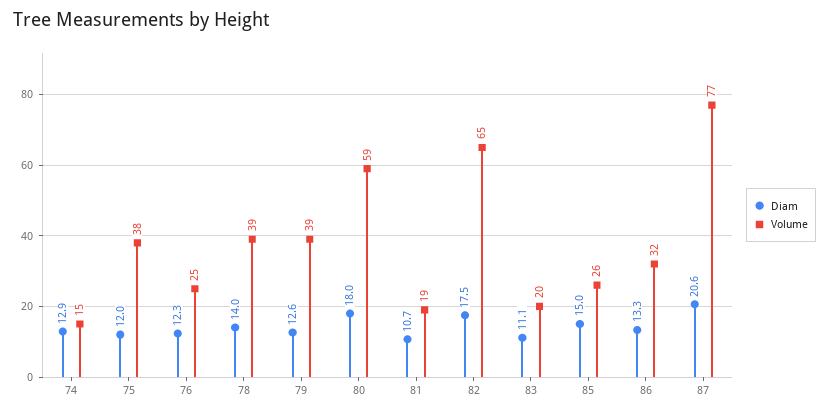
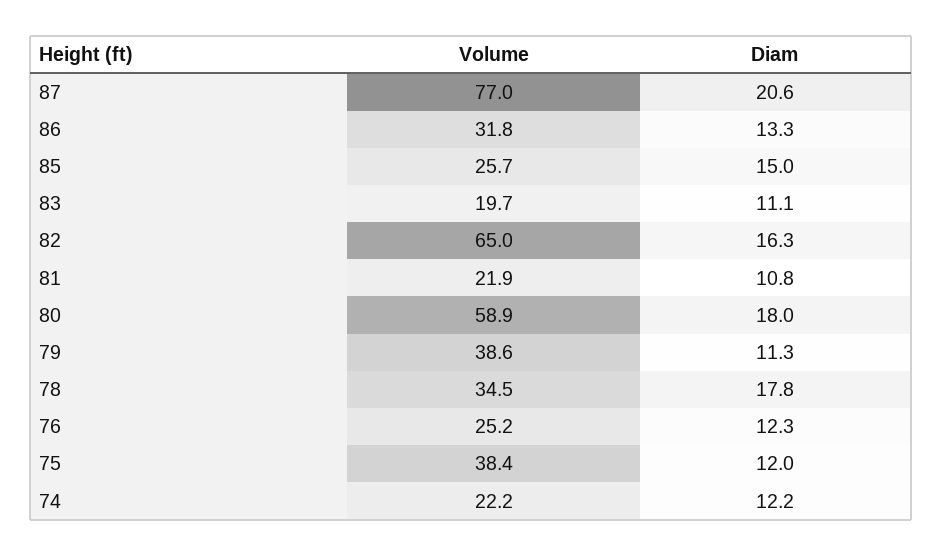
Diam, 74: 12.9 -> 12.2
Volume, 74: 15 -> 22.2
Diam, 78: 14 -> 17.8
Volume, 78: 39 -> 34.5
Diam, 79: 12.6 -> 11.3
Diam, 81: 10.7 -> 10.8
Volume, 81: 19 -> 21.9
Diam, 82: 17.5 -> 16.3

